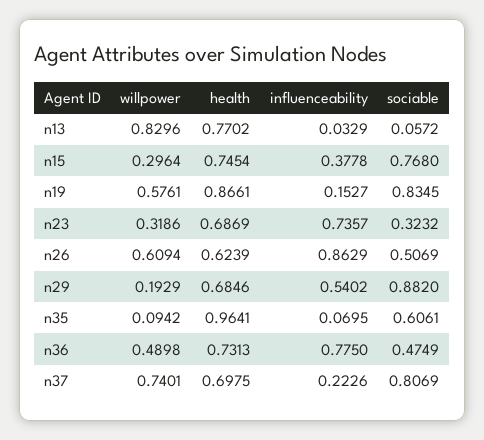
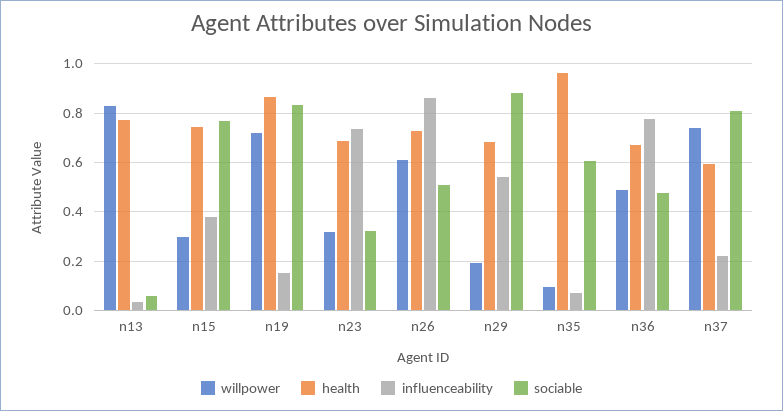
willpower, n19: 0.5761 -> 0.725
health, n26: 0.6239 -> 0.725
health, n36: 0.7313 -> 0.675
health, n37: 0.6975 -> 0.6

